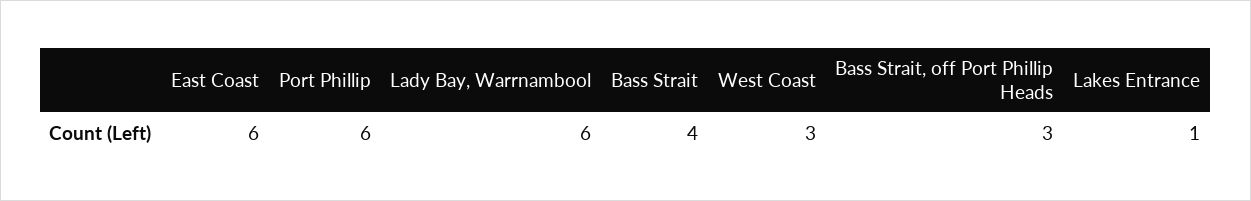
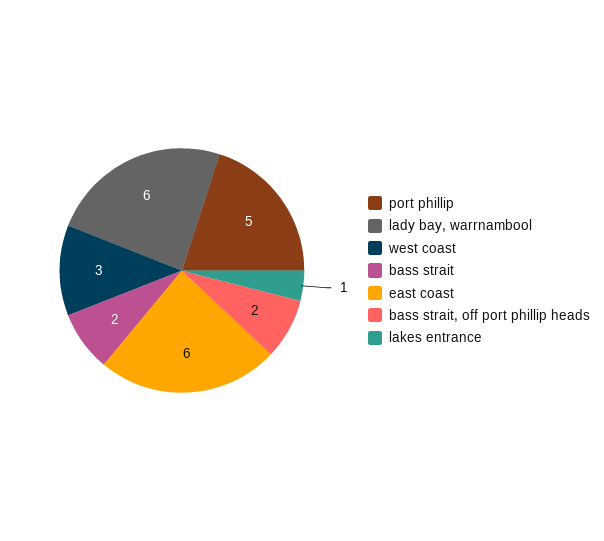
Port Phillip: 6 -> 5
Bass Strait: 4 -> 2
Bass Strait, off Port Phillip Heads: 3 -> 2

